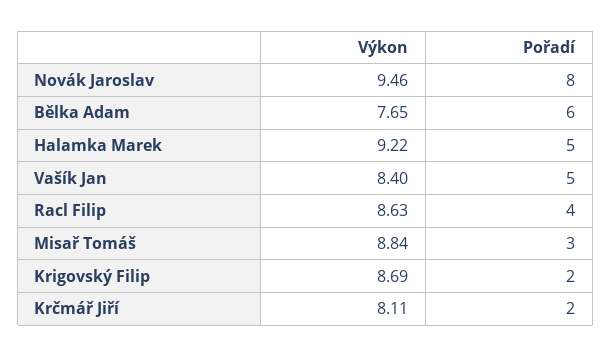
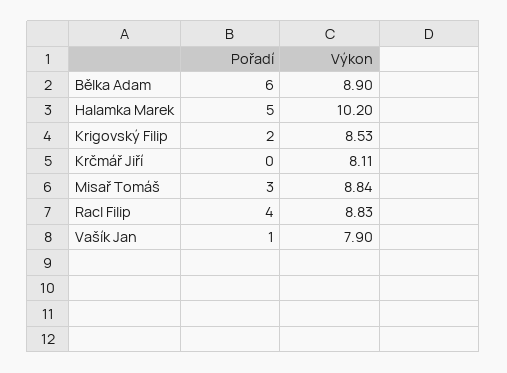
Výkon, Novák Jaroslav: 9.46 -> none
Pořadí, Novák Jaroslav: 8 -> none
Výkon, Bělka Adam: 7.65 -> 8.9
Výkon, Halamka Marek: 9.22 -> 10.2
Výkon, Vašík Jan: 8.4 -> 7.9
Pořadí, Vašík Jan: 5 -> 1
Výkon, Racl Filip: 8.63 -> 8.83
Výkon, Krigovský Filip: 8.69 -> 8.53
Pořadí, Krčmář Jiří: 2 -> 0

